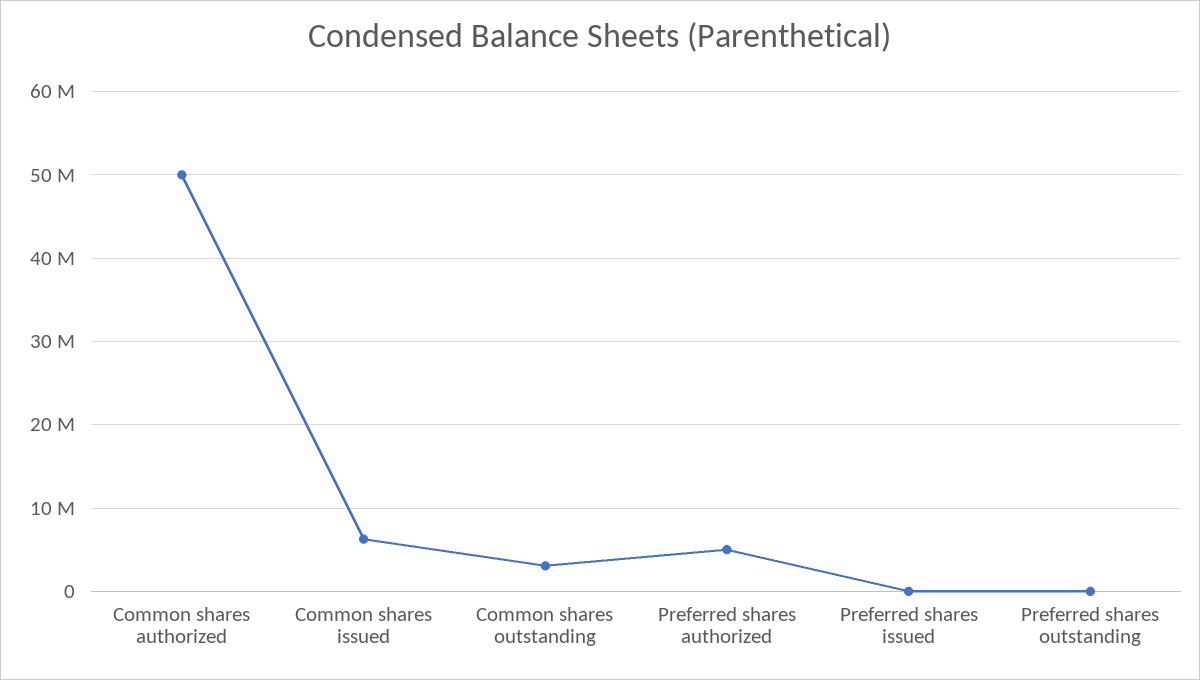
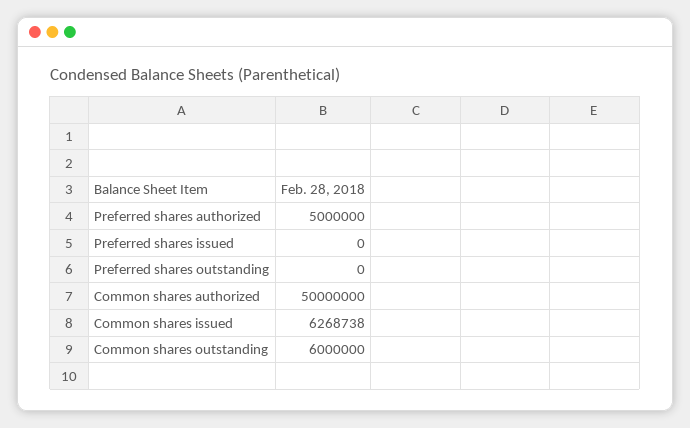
Common shares outstanding: 3000000 -> 6000000

